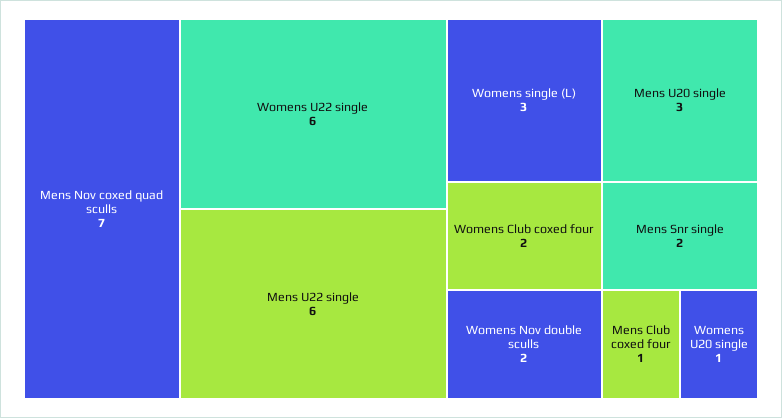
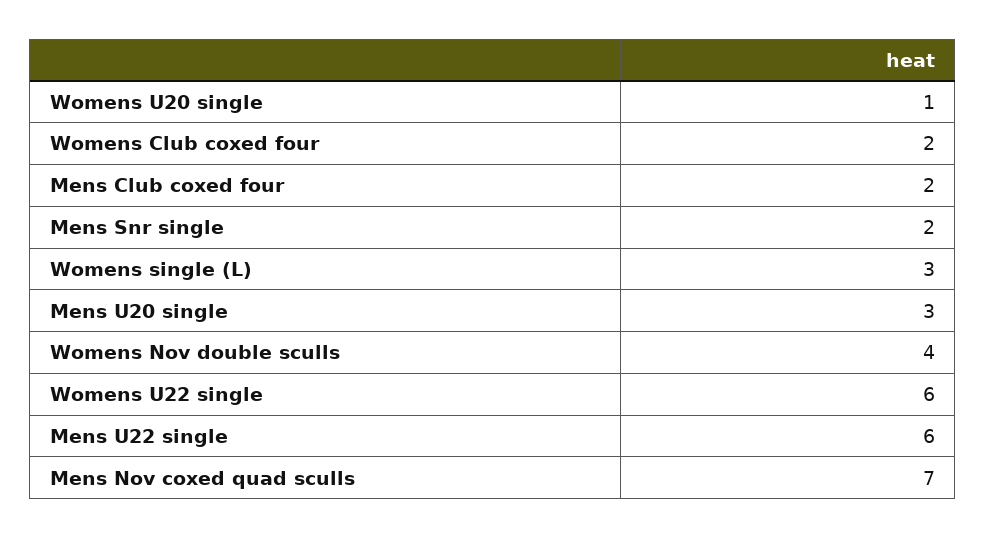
Womens Nov double sculls: 2 -> 4
Mens Club coxed four: 1 -> 2

